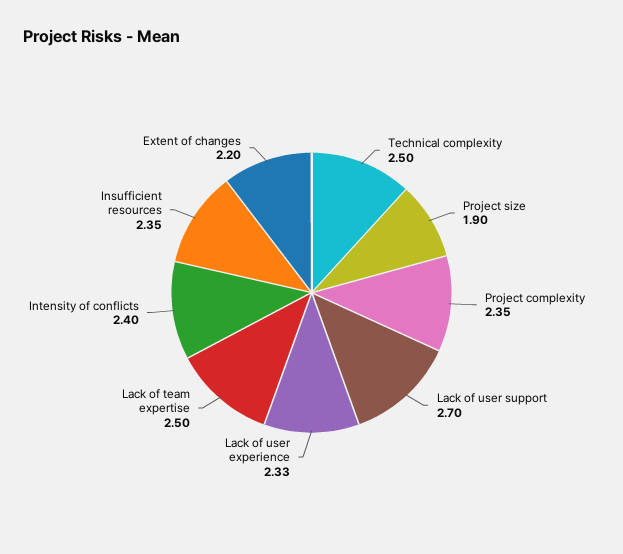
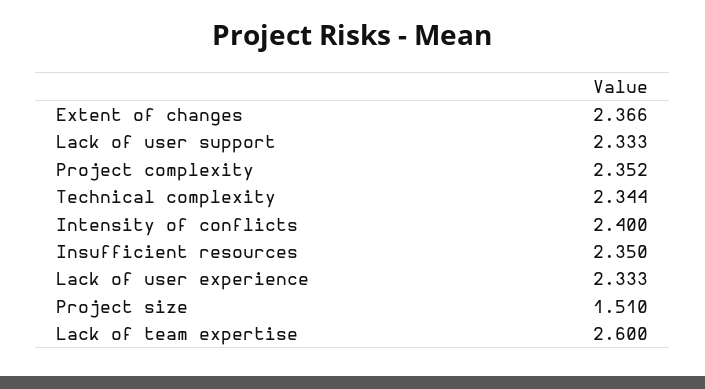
Technical complexity: 2.5 -> 2.344
Project size: 1.9 -> 1.51
Lack of user support: 2.7 -> 2.333
Lack of team expertise: 2.5 -> 2.6
Extent of changes: 2.2 -> 2.366

